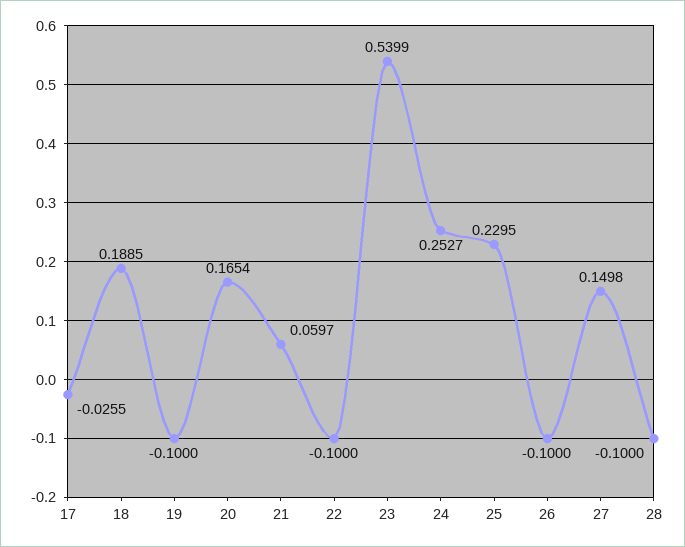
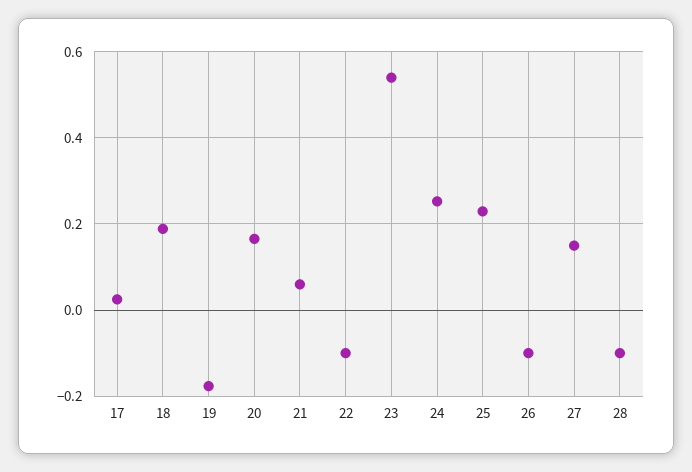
17: -0.0255 -> 0.02
19: -0.1 -> -0.18

